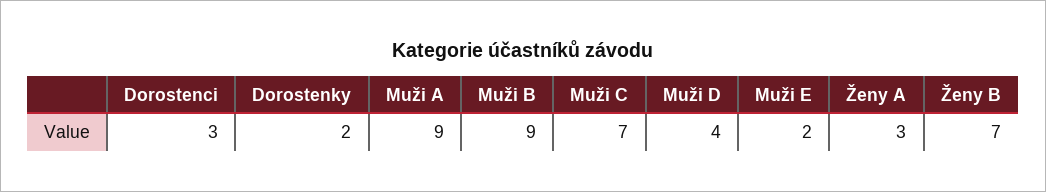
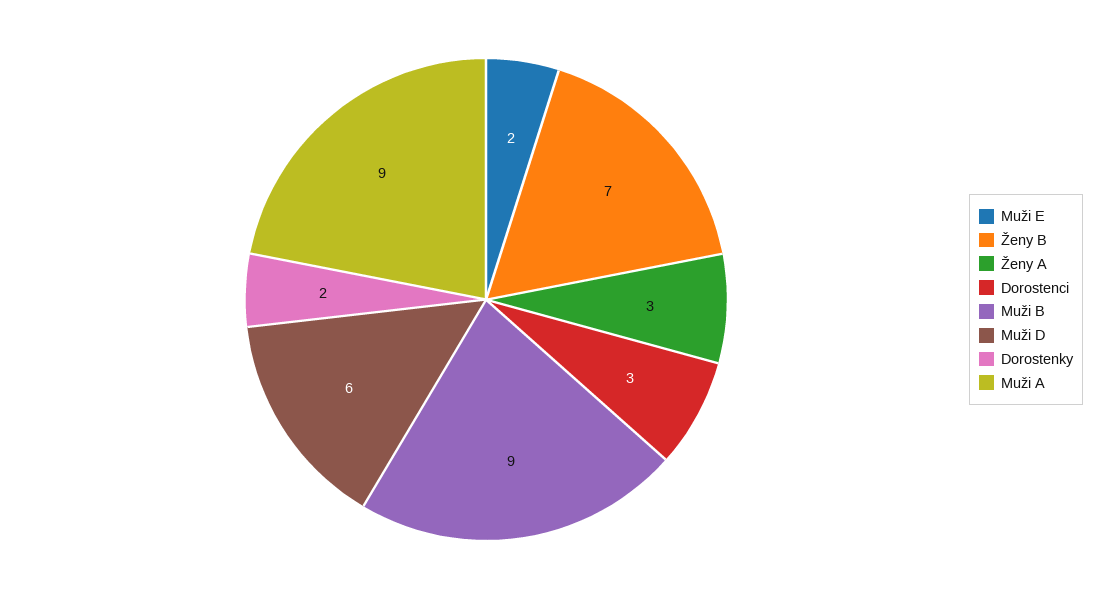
Muži C: 7 -> none
Muži D: 4 -> 6

